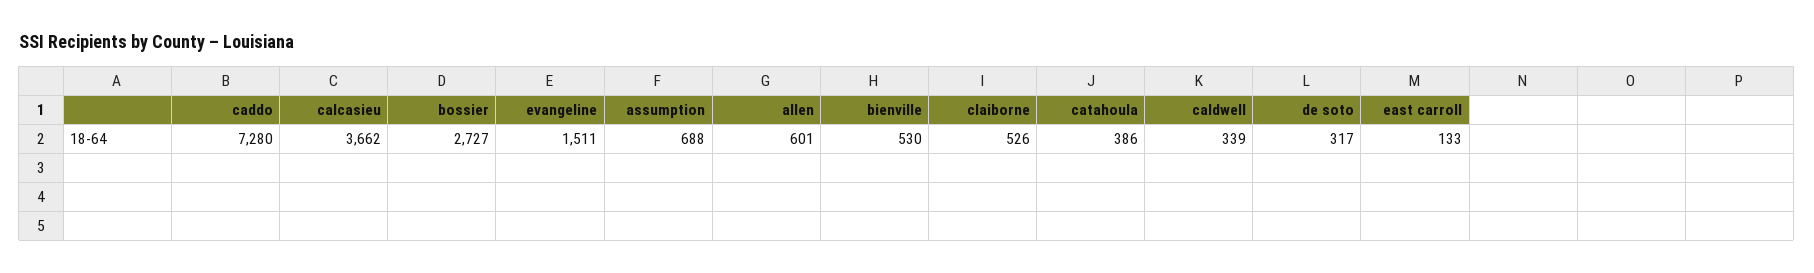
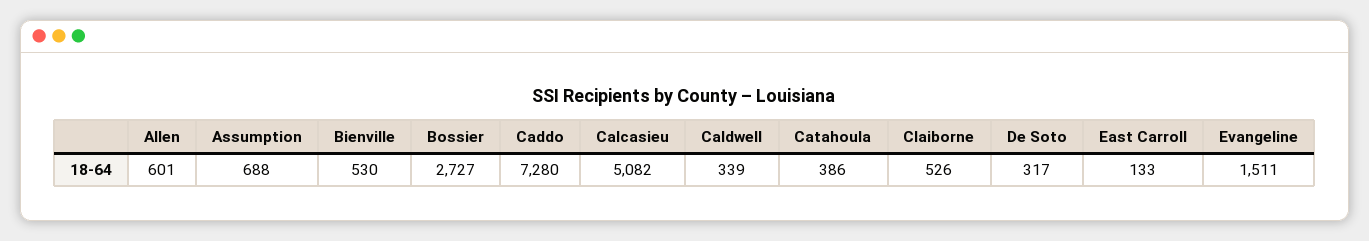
calcasieu: 3662 -> 5082

